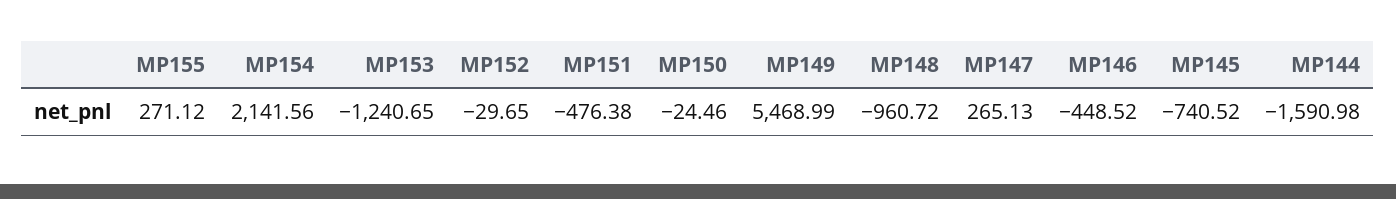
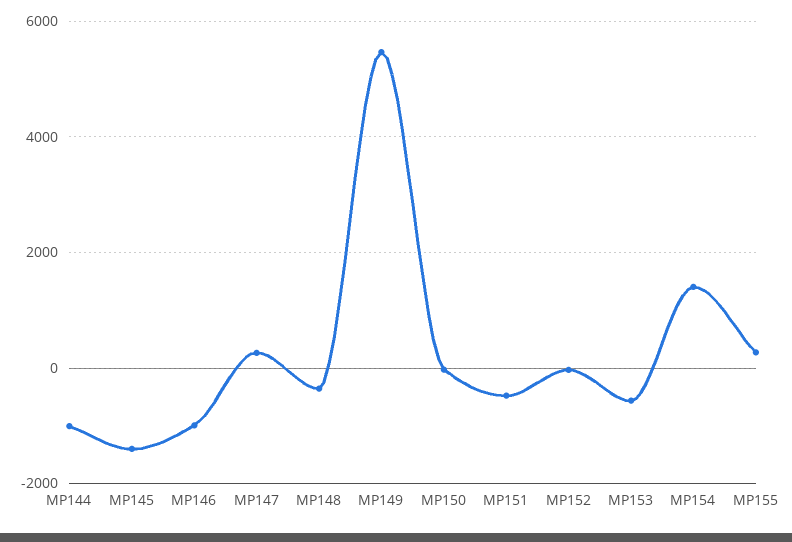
MP154: 2141.56 -> 1400
MP153: -1240.65 -> -600
MP148: -960.72 -> -400
MP146: -448.52 -> -1000
MP145: -740.52 -> -1400
MP144: -1590.98 -> -1000

